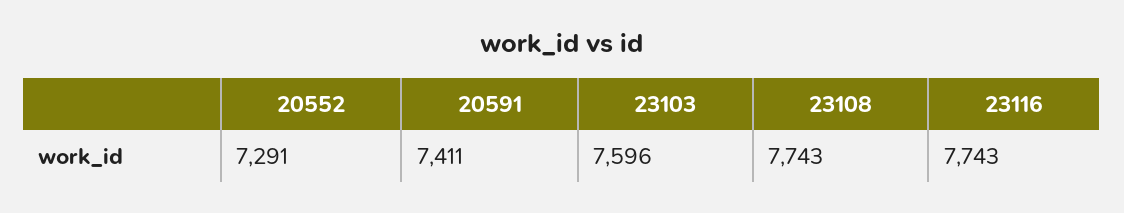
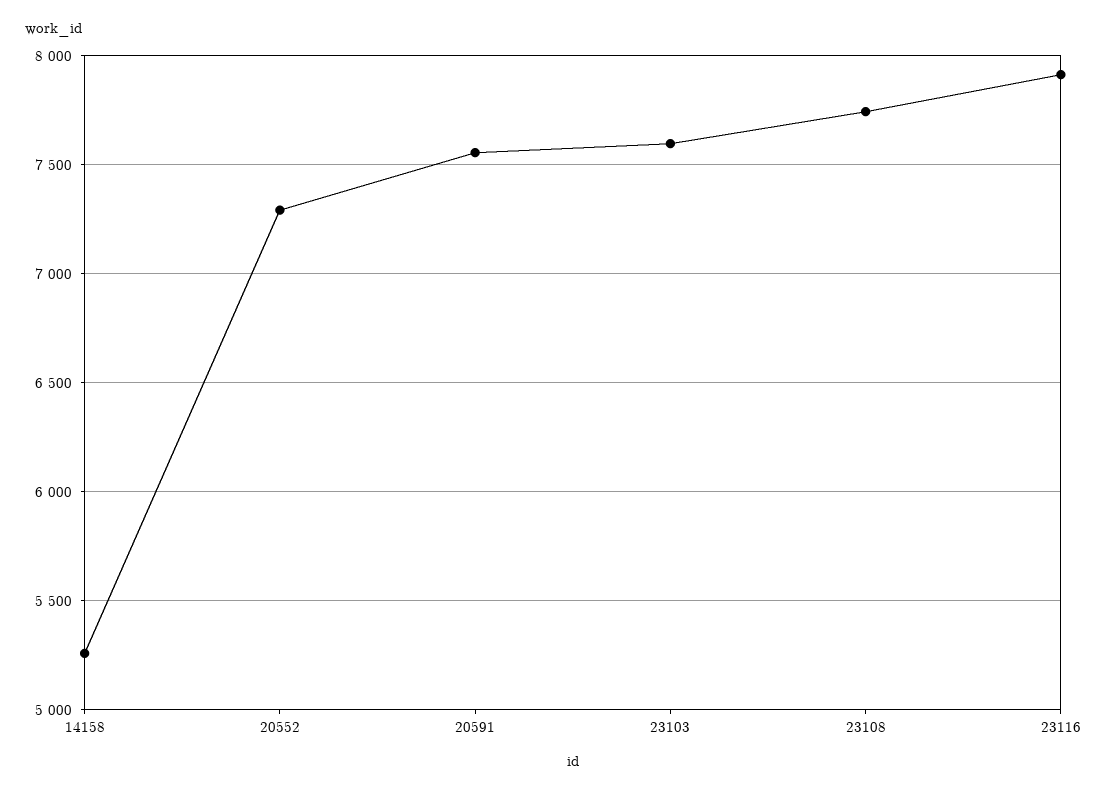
20591: 7411 -> 7550
23116: 7743 -> 7900
14158: none -> 5250

